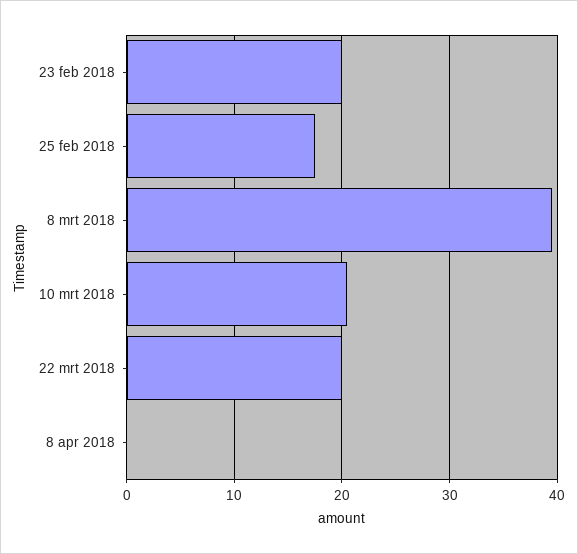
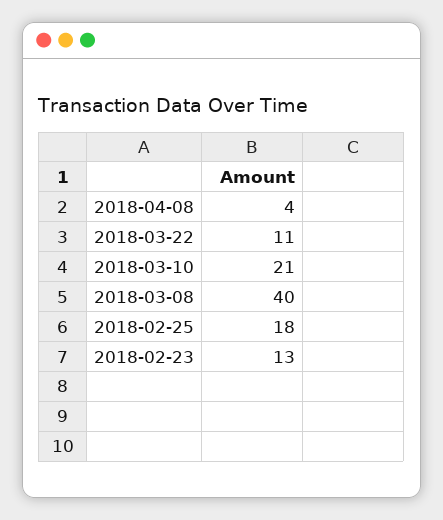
23 feb 2018: 20 -> 13
22 mrt 2018: 20 -> 11
8 apr 2018: 0 -> 4

